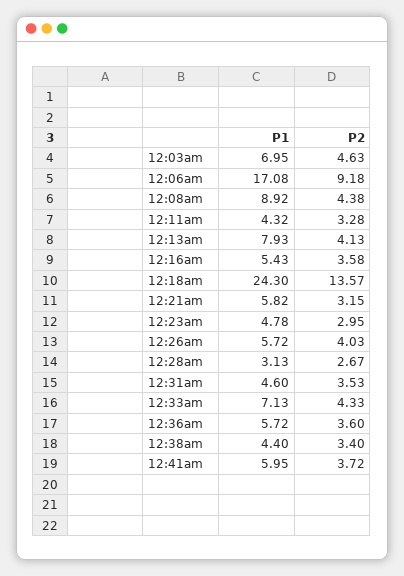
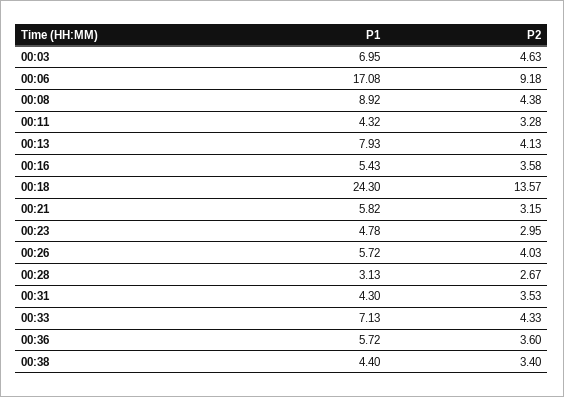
P1, 12:31am: 4.6 -> 4.3
P1, 12:41am: 5.95 -> none
P2, 12:41am: 3.72 -> none

